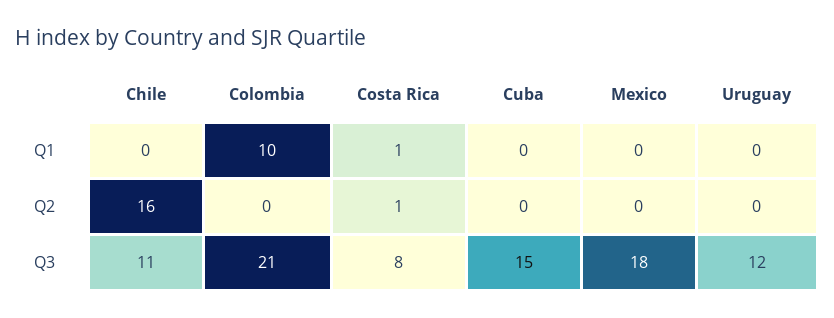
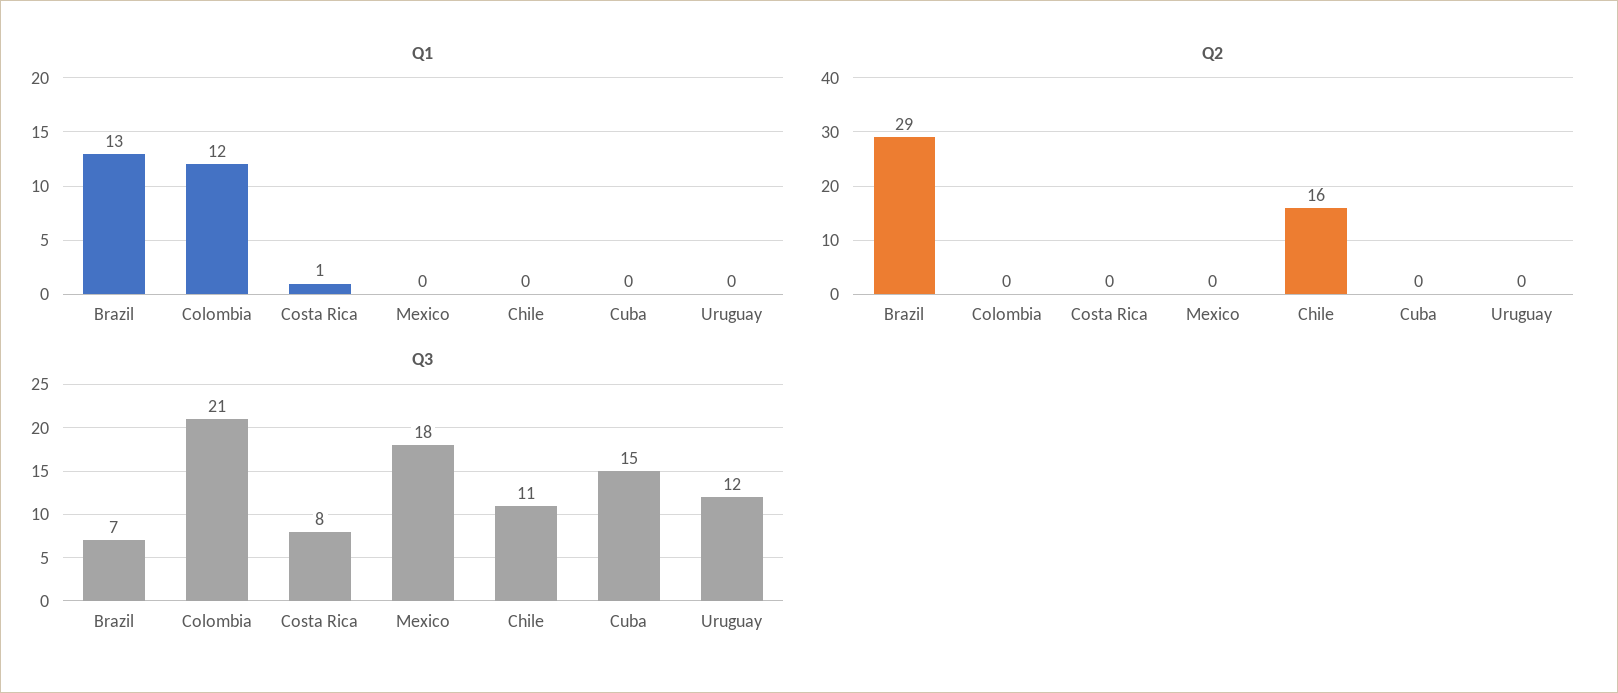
Q1, Colombia: 10 -> 12
Q2, Costa Rica: 1 -> 0
Q1, Brazil: none -> 13
Q2, Brazil: none -> 29
Q3, Brazil: none -> 7

